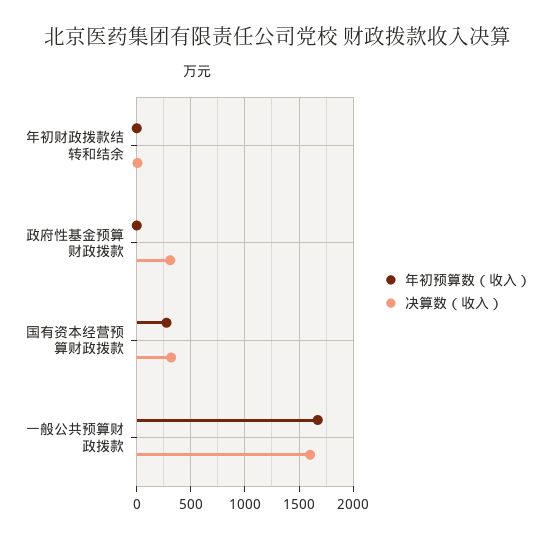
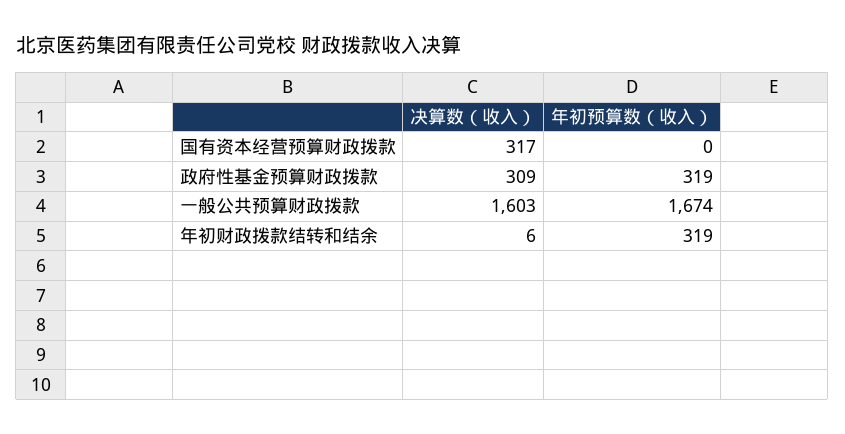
年初预算数（收入）, 年初财政拨款结转和结余: 0 -> 319
年初预算数（收入）, 政府性基金预算财政拨款: 0 -> 319
年初预算数（收入）, 国有资本经营预算财政拨款: 300 -> 0

